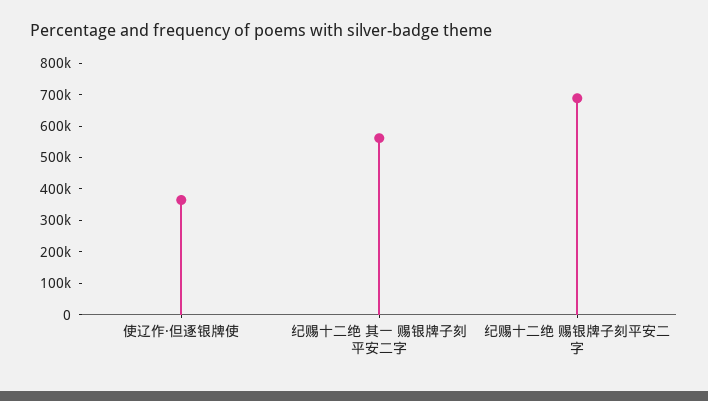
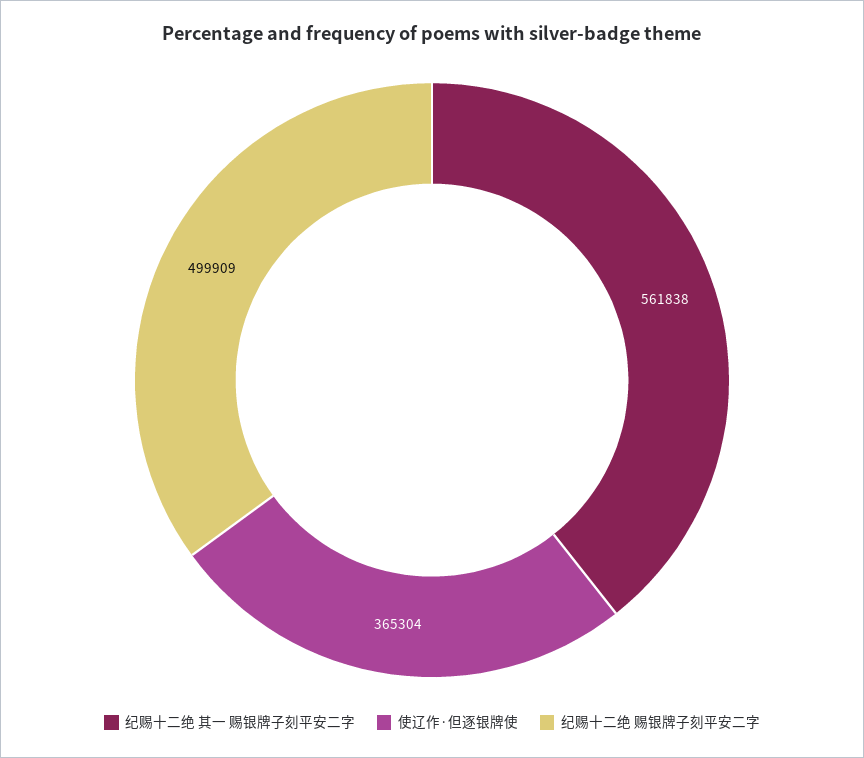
纪赐十二绝 赐银牌子刻平安二字: 700000 -> 499909

